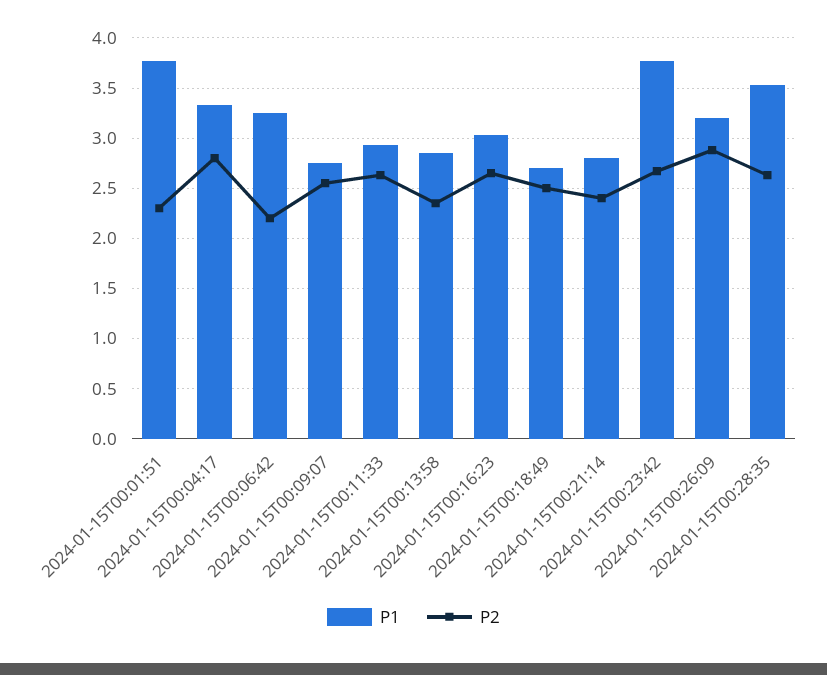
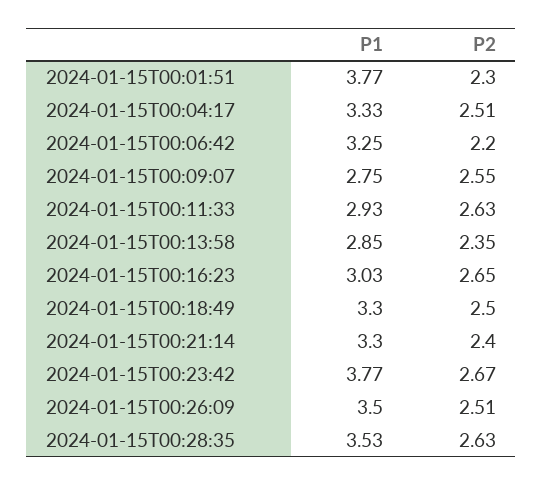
P2, 2024-01-15T00:04:17: 2.8 -> 2.51
P1, 2024-01-15T00:18:49: 2.7 -> 3.3
P1, 2024-01-15T00:21:14: 2.8 -> 3.3
P1, 2024-01-15T00:26:09: 3.2 -> 3.5
P2, 2024-01-15T00:26:09: 2.9 -> 2.51

